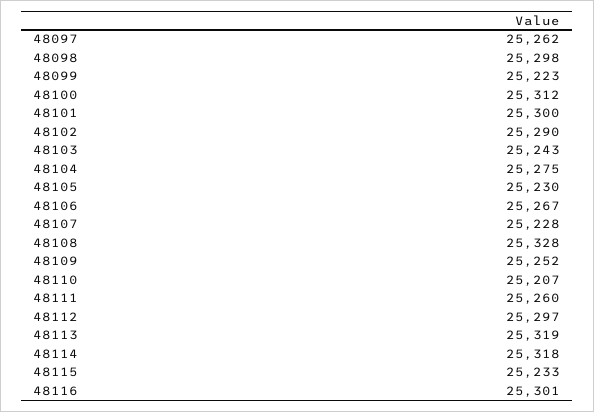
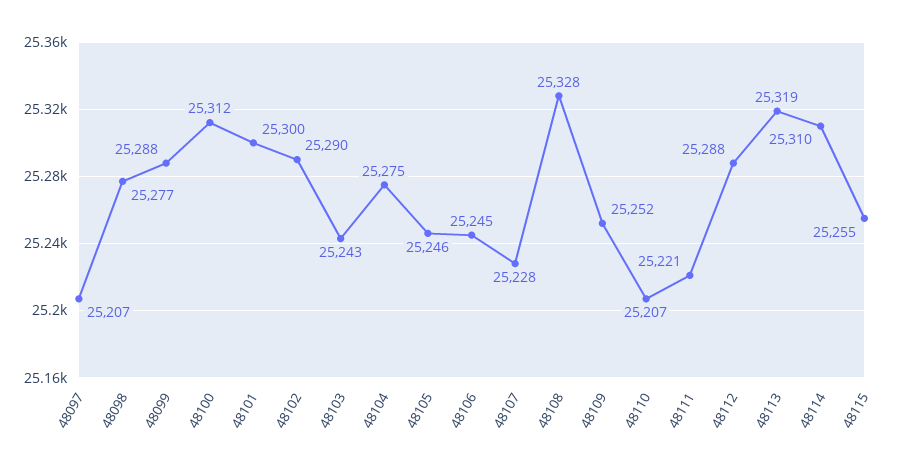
48097: 25262 -> 25207
48098: 25298 -> 25277
48099: 25223 -> 25288
48105: 25230 -> 25246
48106: 25267 -> 25245
48111: 25260 -> 25221
48112: 25297 -> 25288
48114: 25318 -> 25310
48115: 25233 -> 25255
48116: 25301 -> none

